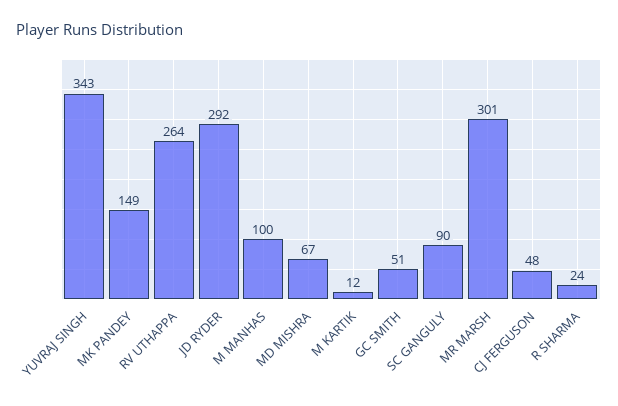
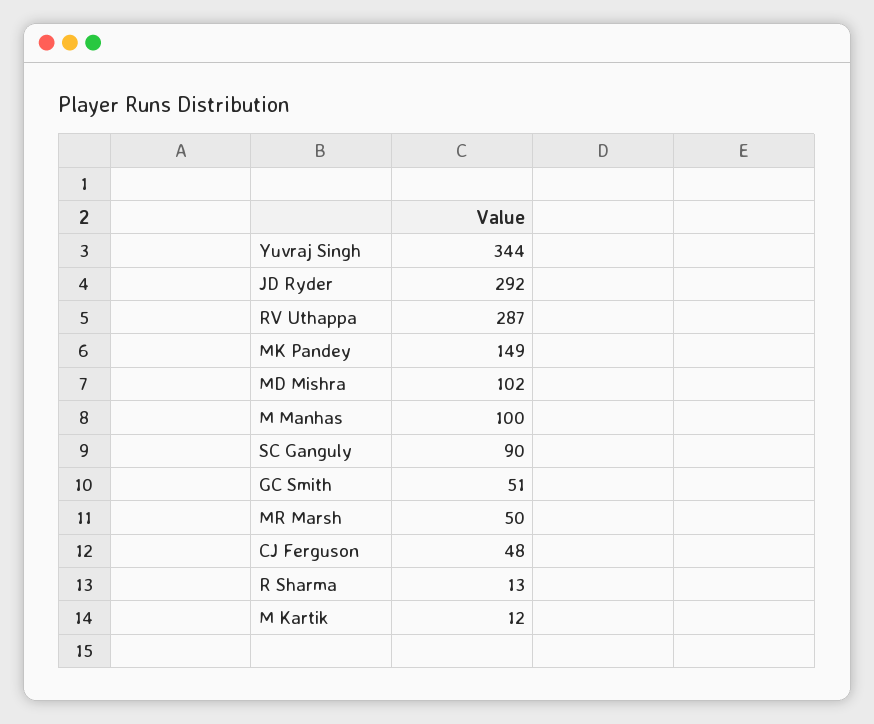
YUVRAJ SINGH: 343 -> 344
RV UTHAPPA: 264 -> 287
MD MISHRA: 67 -> 102
MR MARSH: 301 -> 50
R SHARMA: 24 -> 13

